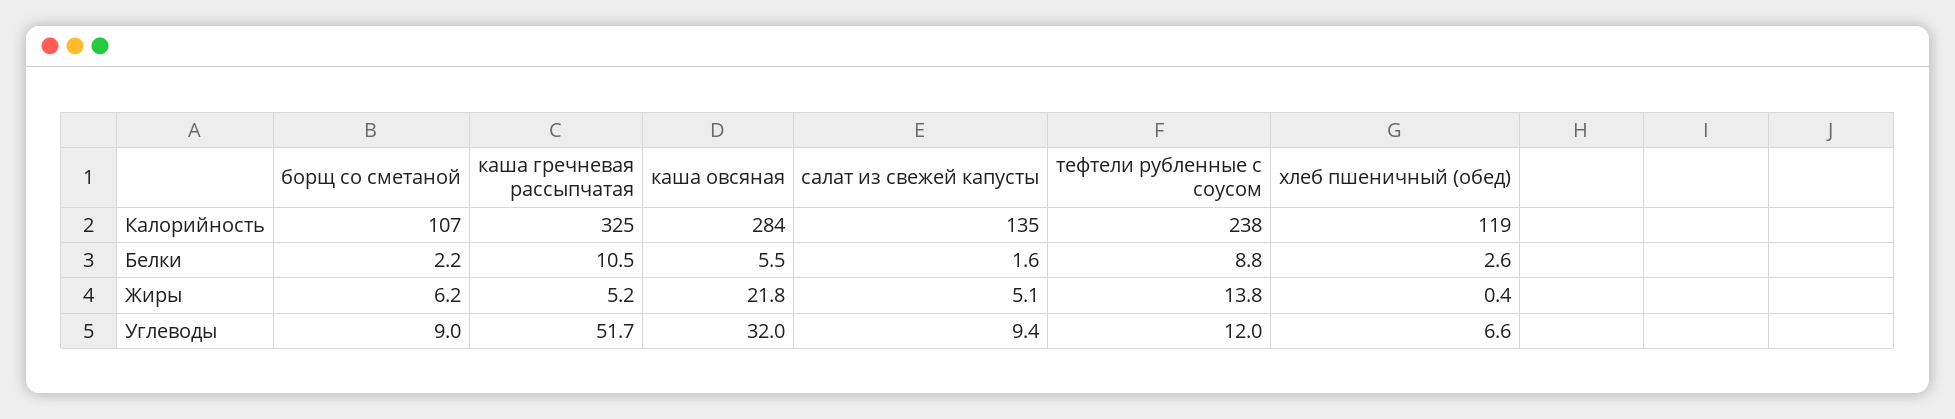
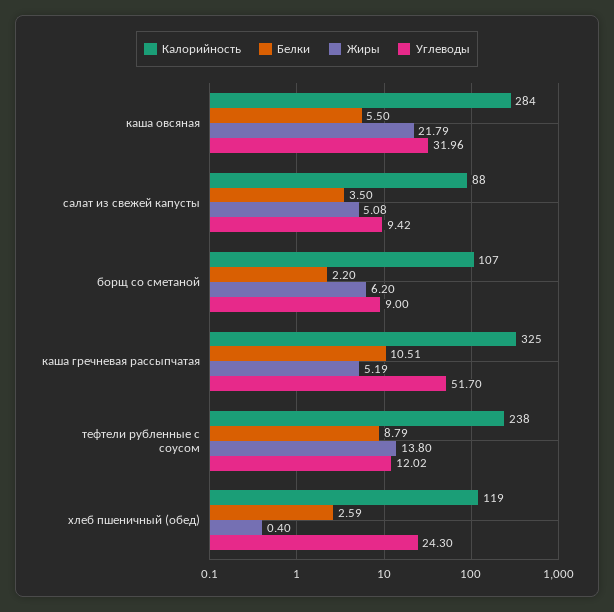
Калорийность, салат из свежей капусты: 135 -> 88
Белки, салат из свежей капусты: 1.6 -> 3.5
Углеводы, хлеб пшеничный (обед): 6.6 -> 24.3

